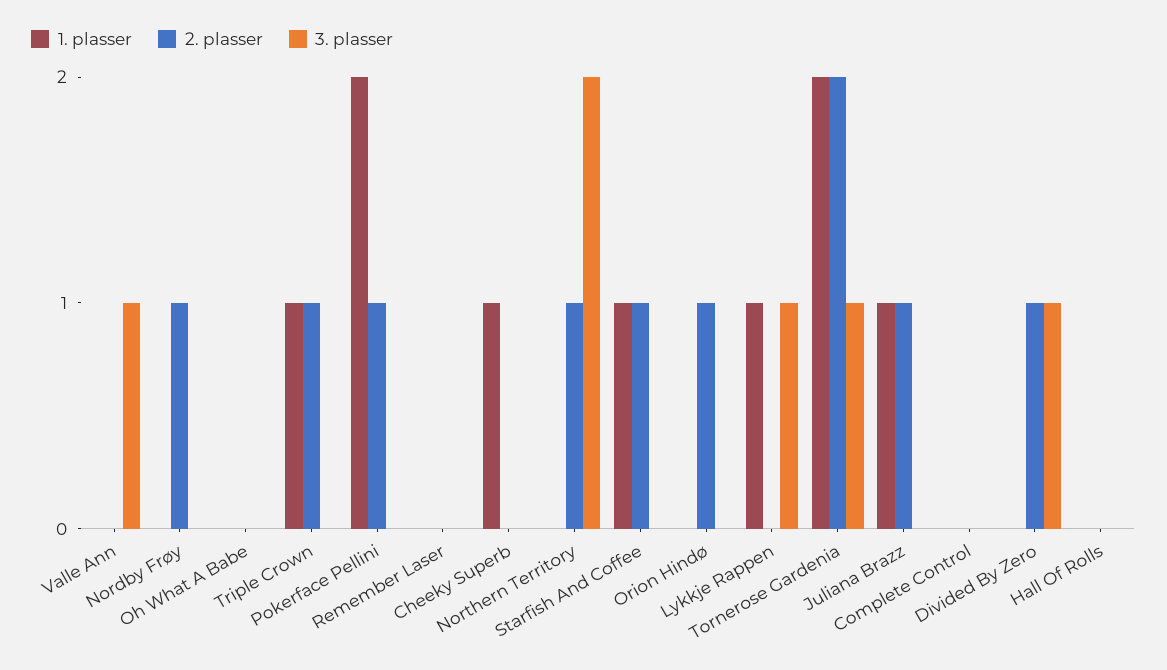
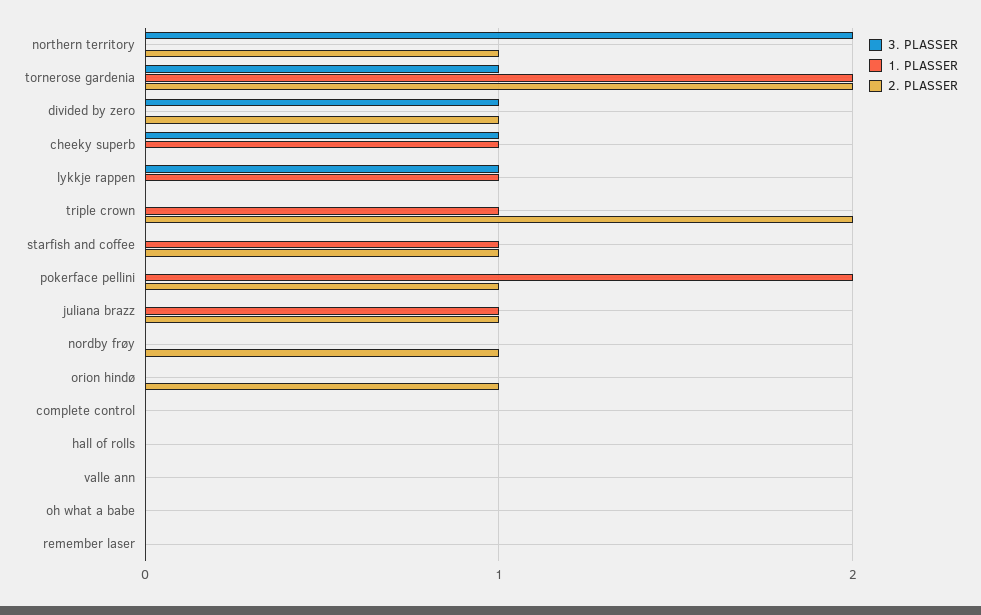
3. plasser, Valle Ann: 1 -> 0
2. plasser, Triple Crown: 1 -> 2
3. plasser, Cheeky Superb: 0 -> 1

